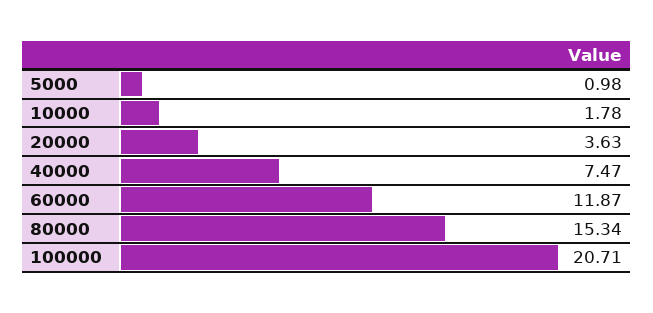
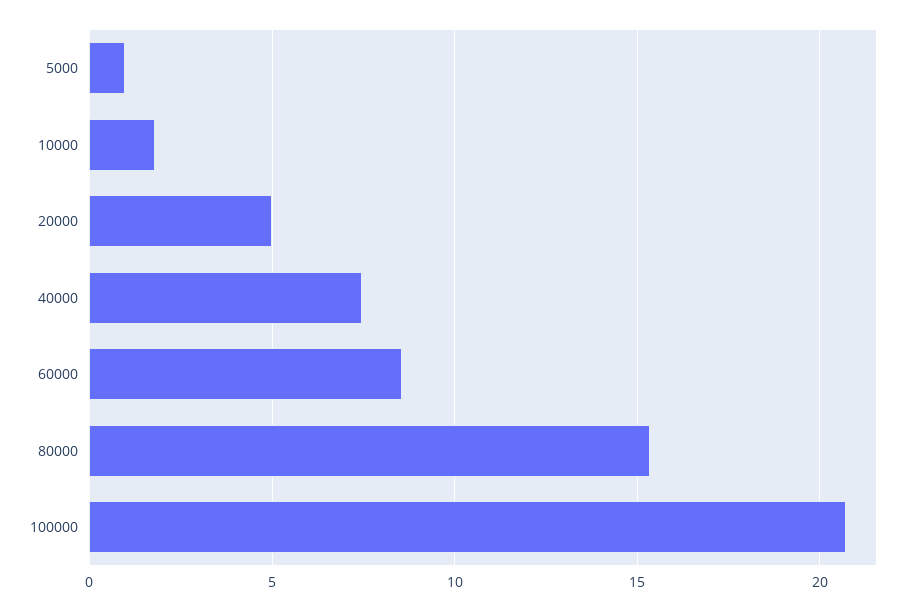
20000: 3.63 -> 5
60000: 11.87 -> 8.5

